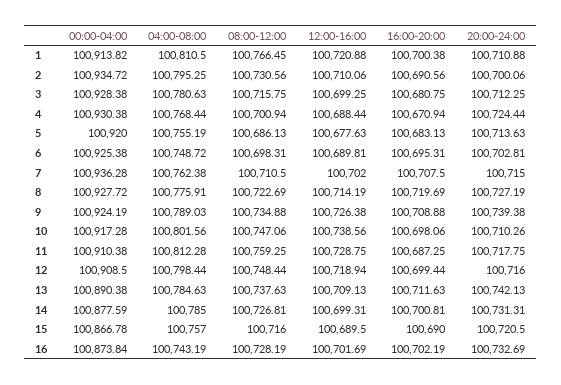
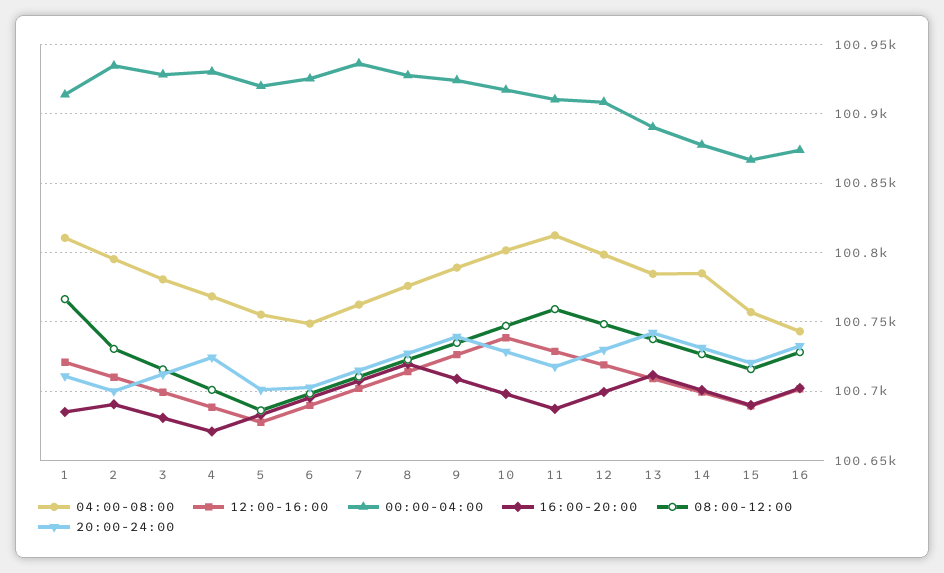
16:00-20:00, 1: 100700.38 -> 100685
20:00-24:00, 5: 100713.63 -> 100700
20:00-24:00, 10: 100710.26 -> 100730
20:00-24:00, 12: 100716 -> 100730

